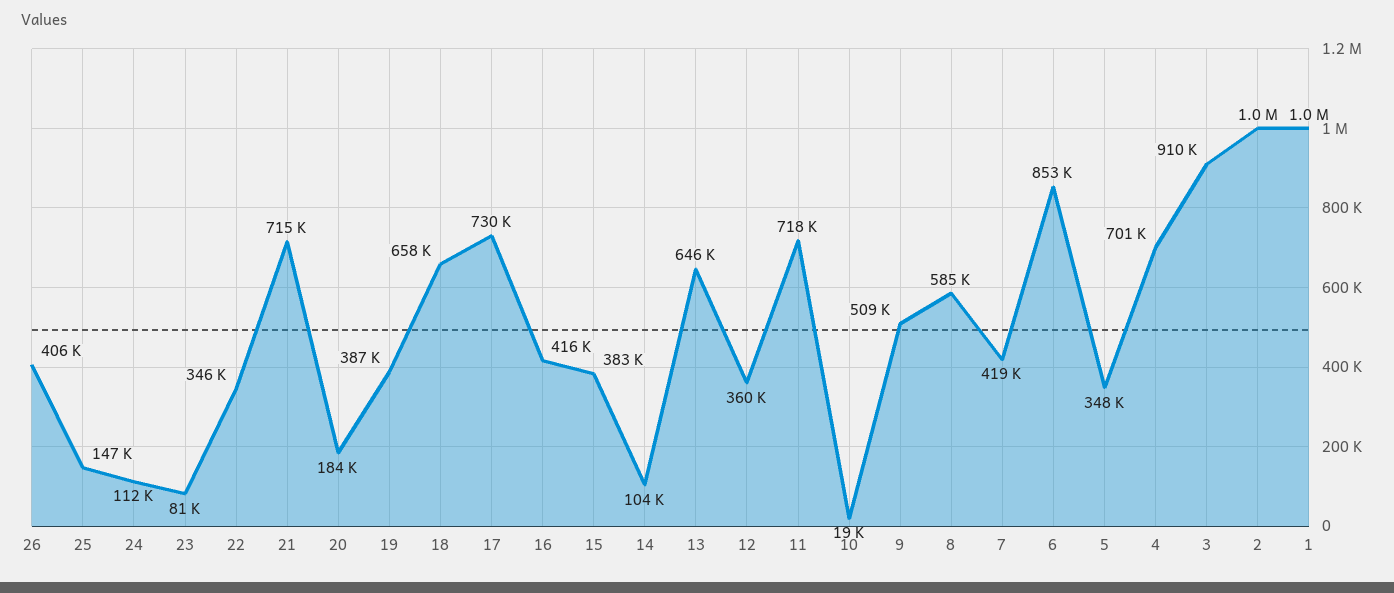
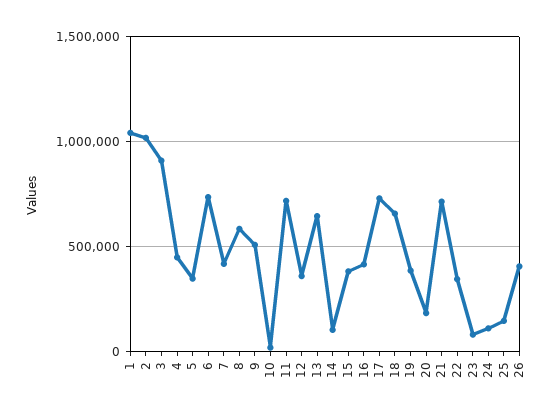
6: 853000 -> 750000
4: 701000 -> 450000

